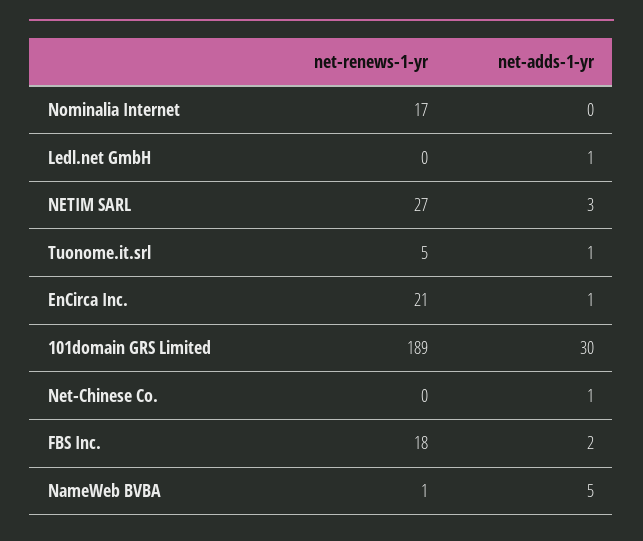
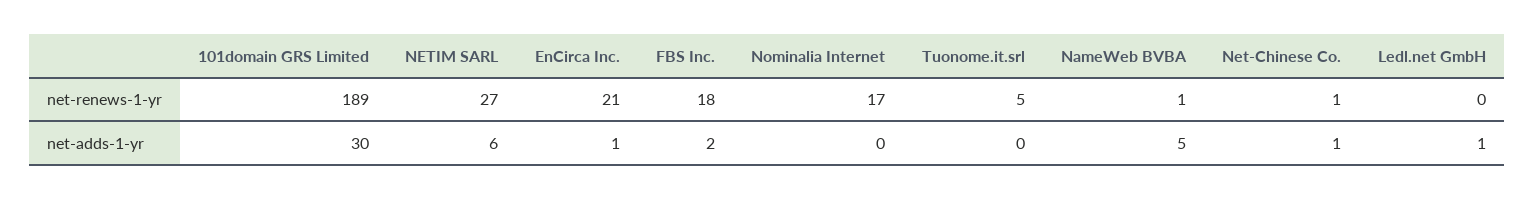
net-adds-1-yr, NETIM SARL: 3 -> 6
net-adds-1-yr, Tuonome.it.srl: 1 -> 0
net-renews-1-yr, Net-Chinese Co.: 0 -> 1

